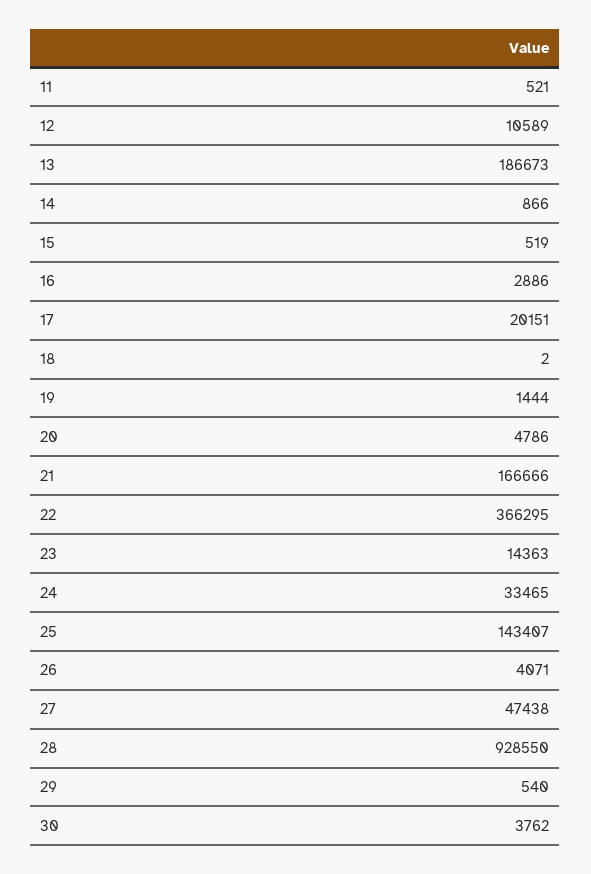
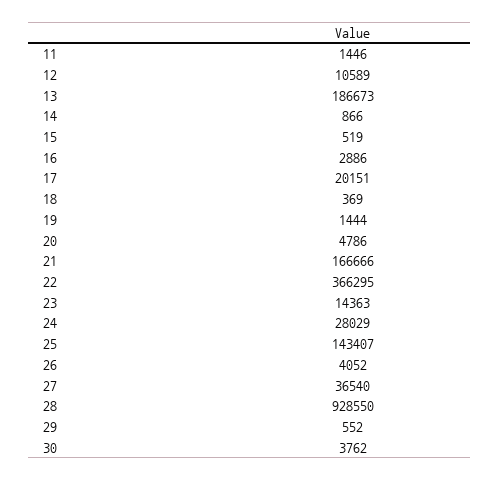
11: 521 -> 1446
18: 2 -> 369
24: 33465 -> 28029
26: 4071 -> 4052
27: 47438 -> 36540
29: 540 -> 552

